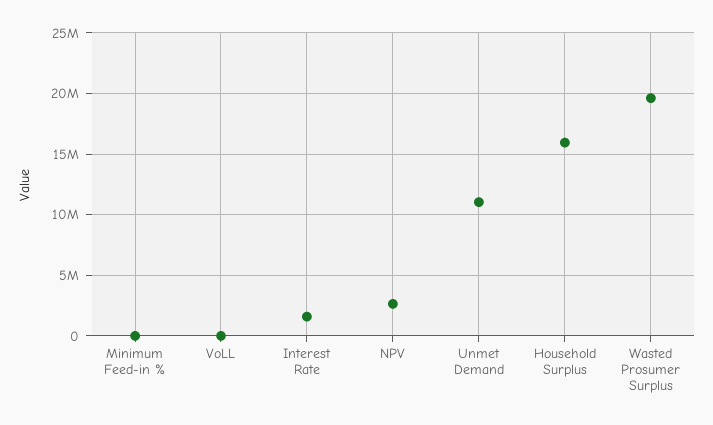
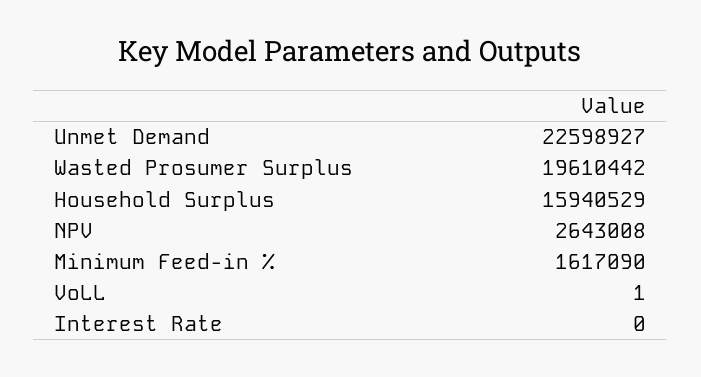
Minimum Feed-in %: 0 -> 1617090
Interest Rate: 1500000 -> 0
Unmet Demand: 11000000 -> 22598927

